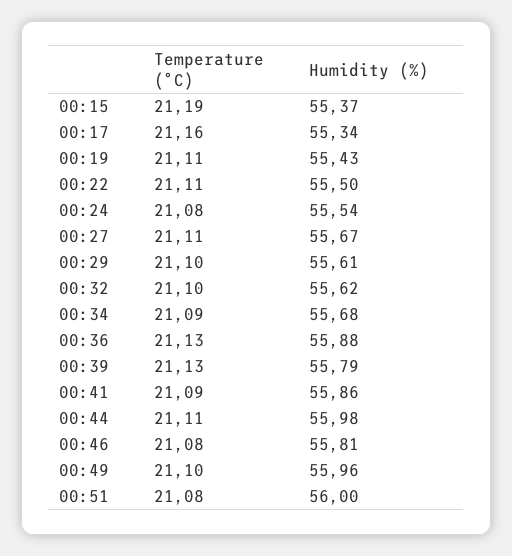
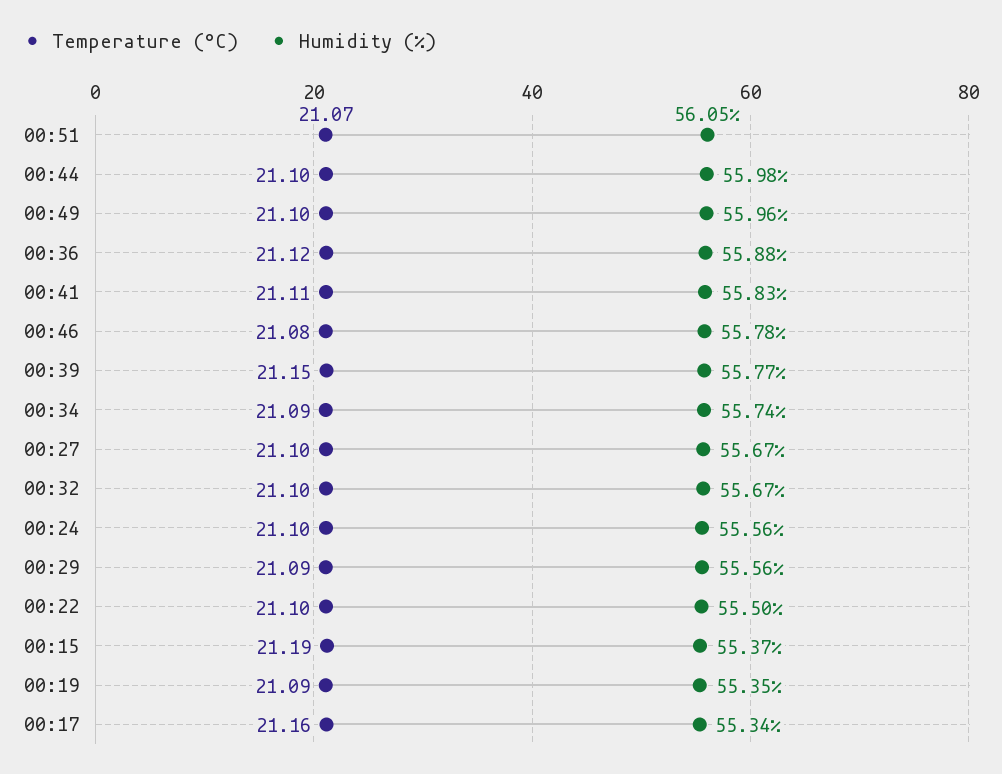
Temperature (°C), 00:19: 21.11 -> 21.09
Humidity (%), 00:19: 55.43 -> 55.35
Temperature (°C), 00:22: 21.11 -> 21.1
Temperature (°C), 00:24: 21.08 -> 21.1
Humidity (%), 00:24: 55.54 -> 55.56
Temperature (°C), 00:27: 21.11 -> 21.1
Temperature (°C), 00:29: 21.1 -> 21.09
Humidity (%), 00:29: 55.61 -> 55.56
Humidity (%), 00:32: 55.62 -> 55.67
Humidity (%), 00:34: 55.68 -> 55.74
Temperature (°C), 00:36: 21.13 -> 21.12
Temperature (°C), 00:39: 21.13 -> 21.15
Humidity (%), 00:39: 55.79 -> 55.77
Temperature (°C), 00:41: 21.09 -> 21.11
Humidity (%), 00:41: 55.86 -> 55.83
Temperature (°C), 00:44: 21.11 -> 21.1
Humidity (%), 00:46: 55.81 -> 55.78
Temperature (°C), 00:51: 21.08 -> 21.07
Humidity (%), 00:51: 56 -> 56.05

